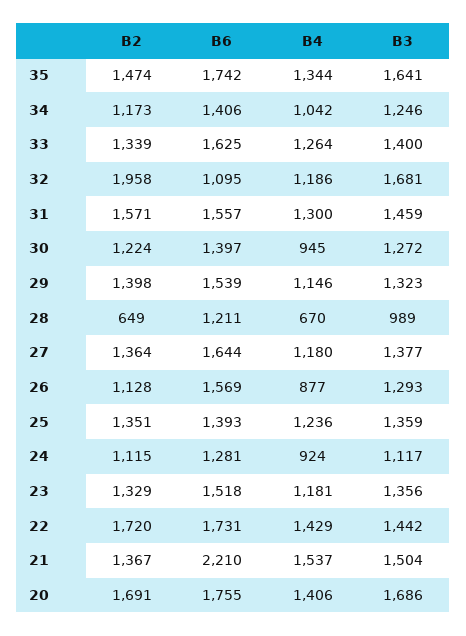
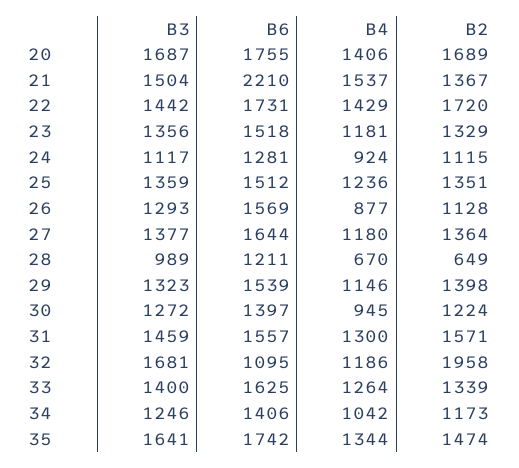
B6, 25: 1393 -> 1512
B2, 20: 1691 -> 1689
B3, 20: 1686 -> 1687

